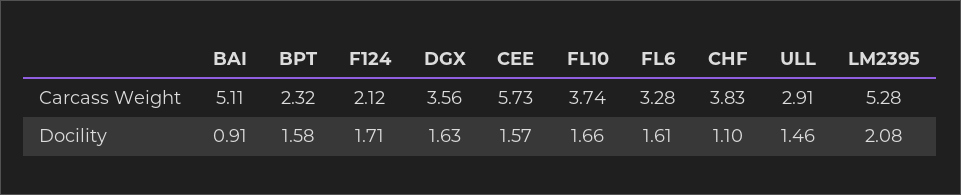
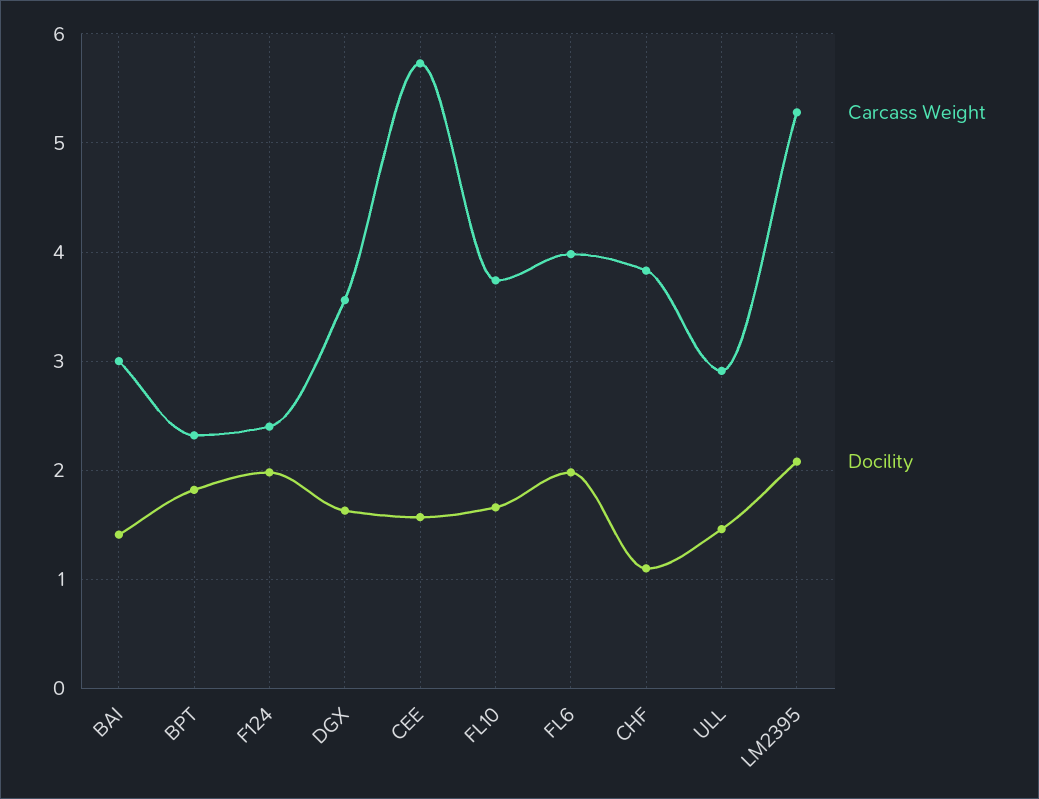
Carcass Weight, BAI: 5.11 -> 3
Carcass Weight, F124: 2.12 -> 2.4
Carcass Weight, FL6: 3.28 -> 4
Docility, BAI: 0.91 -> 1.4
Docility, BPT: 1.58 -> 1.8
Docility, F124: 1.71 -> 2
Docility, FL6: 1.61 -> 2

